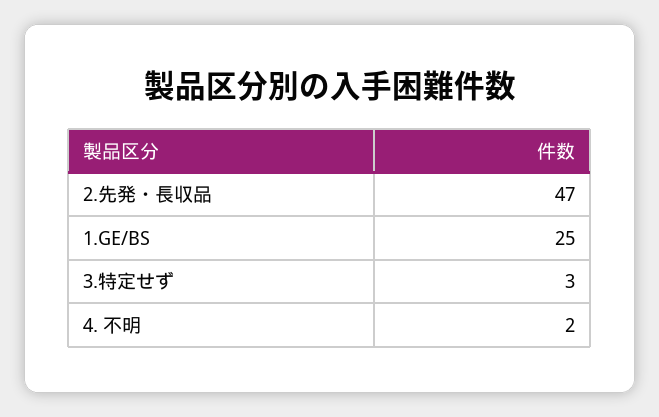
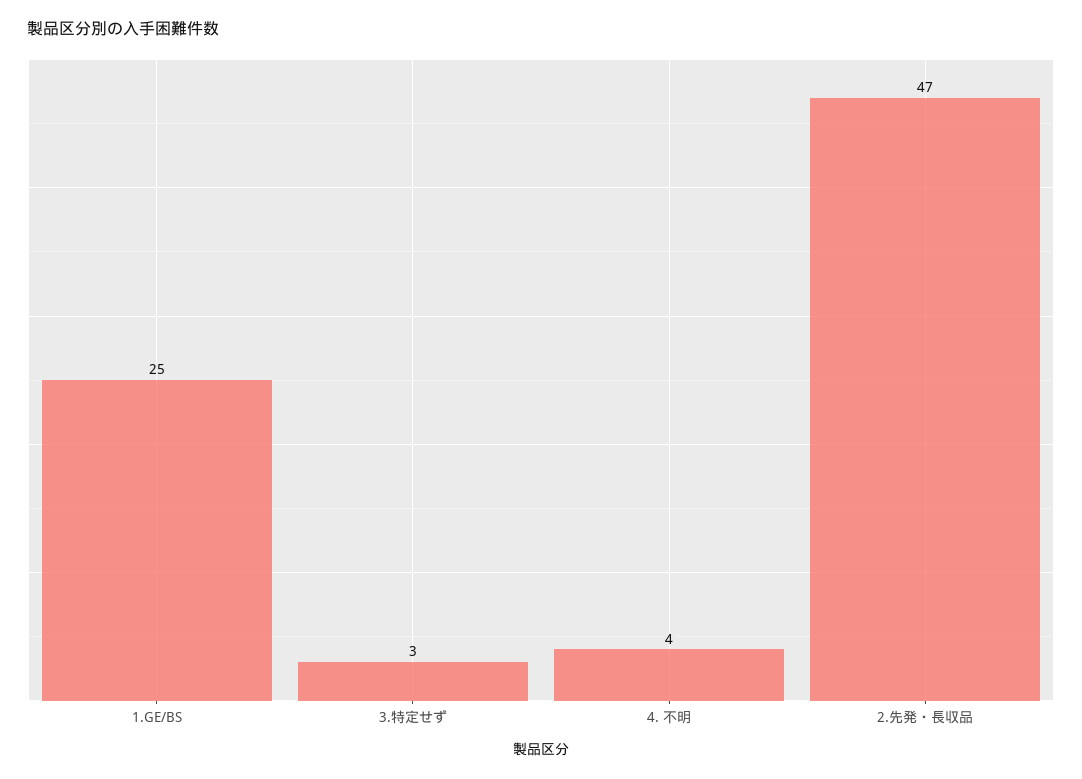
4. 不明: 2 -> 4

